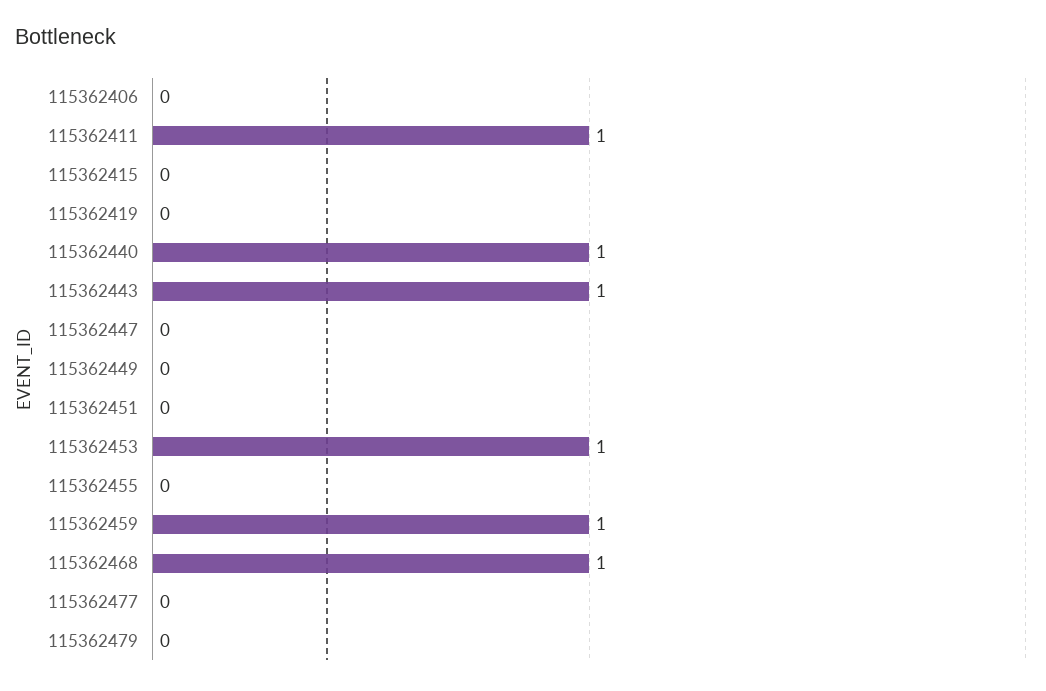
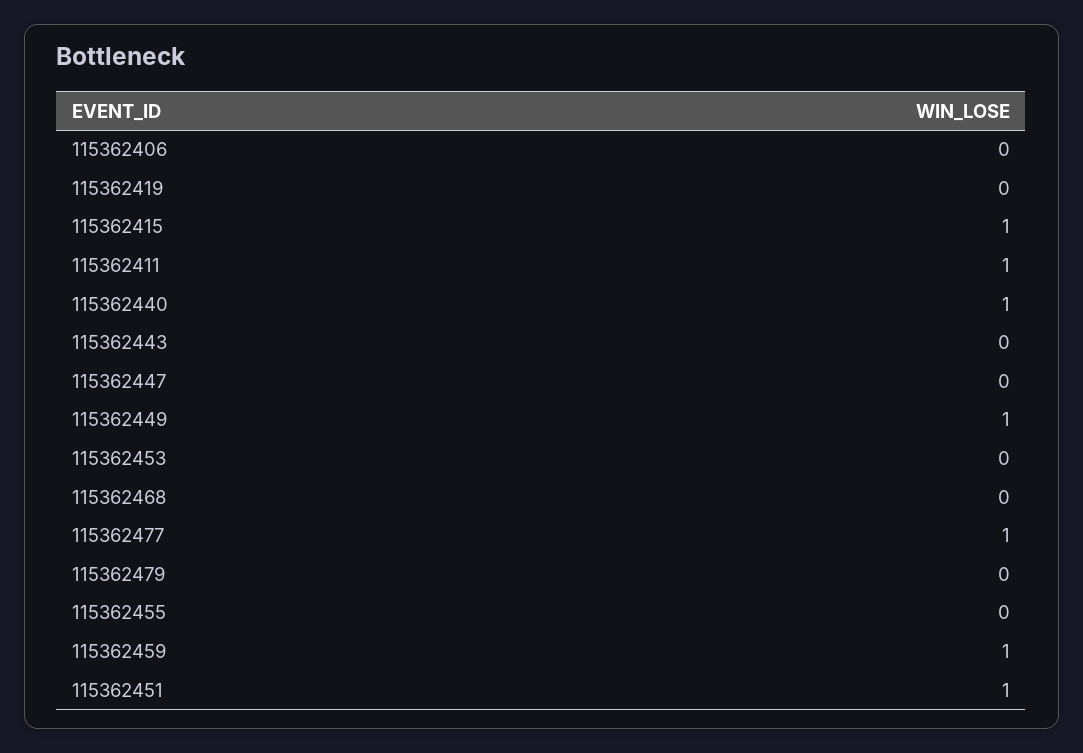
115362415: 0 -> 1
115362443: 1 -> 0
115362449: 0 -> 1
115362451: 0 -> 1
115362453: 1 -> 0
115362468: 1 -> 0
115362477: 0 -> 1

